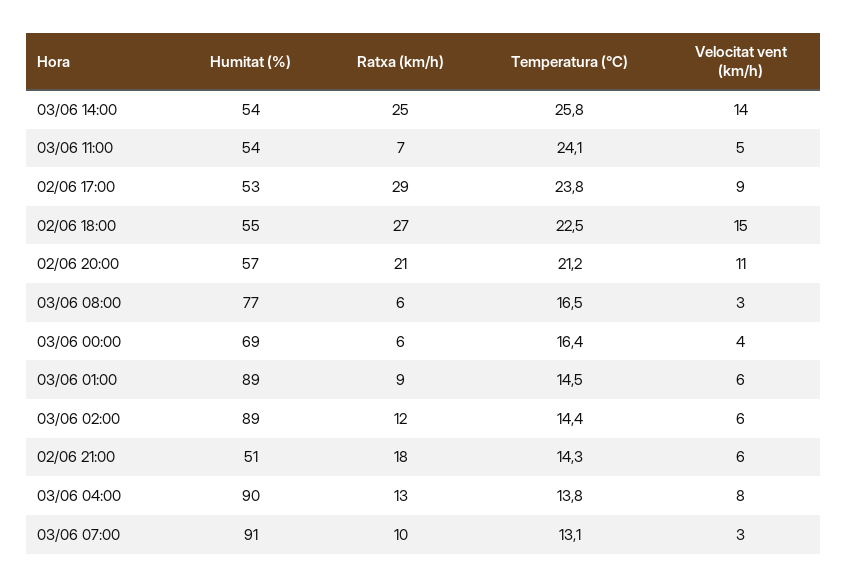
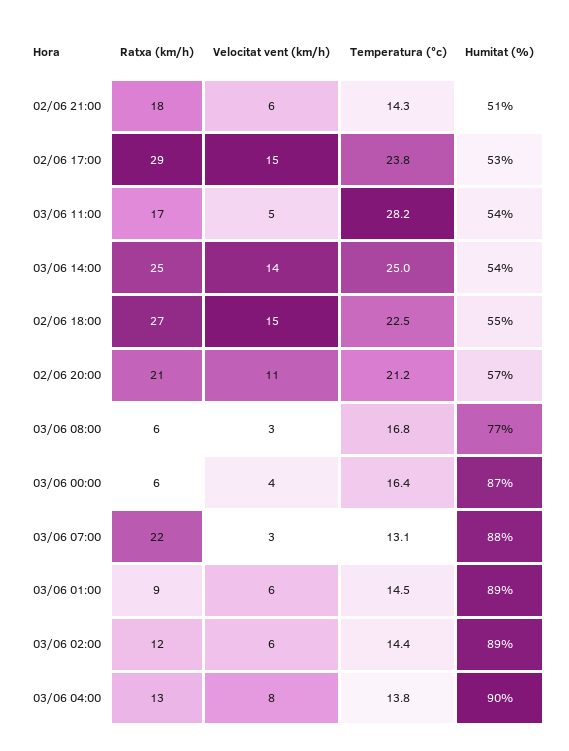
Temperatura (°C), 03/06 14:00: 25.8 -> 25
Ratxa (km/h), 03/06 11:00: 7 -> 17
Temperatura (°C), 03/06 11:00: 24.1 -> 28.2
Velocitat vent (km/h), 02/06 17:00: 9 -> 15
Temperatura (°C), 03/06 08:00: 16.5 -> 16.8
Humitat (%), 03/06 00:00: 69 -> 87
Humitat (%), 03/06 07:00: 91 -> 88
Ratxa (km/h), 03/06 07:00: 10 -> 22

